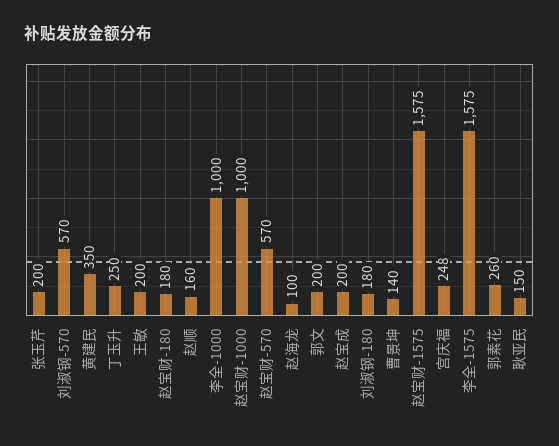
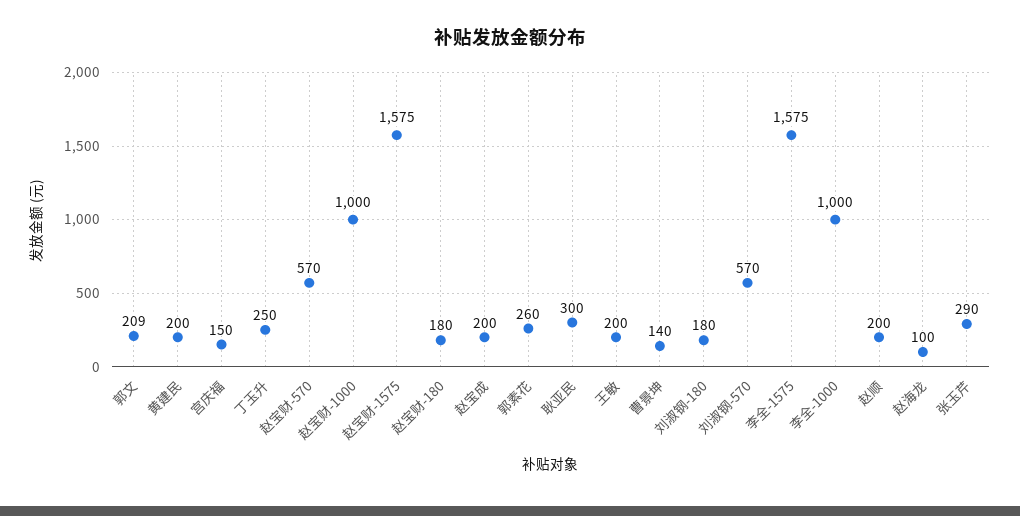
张玉芹: 200 -> 290
黄建民: 350 -> 200
赵顺: 160 -> 200
郭文: 200 -> 209
宫庆福: 248 -> 150
耿亚民: 150 -> 300

